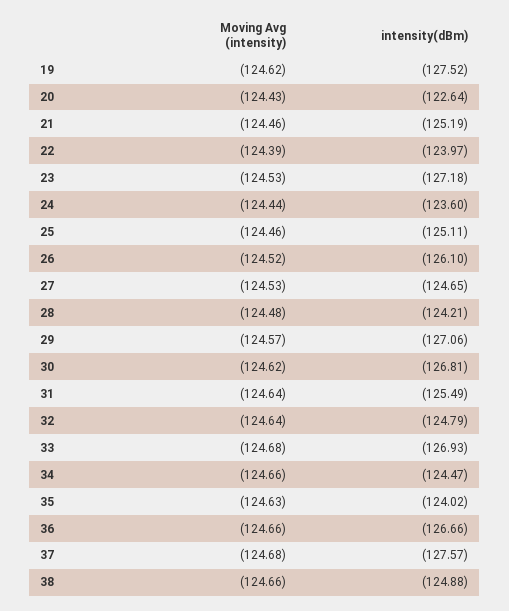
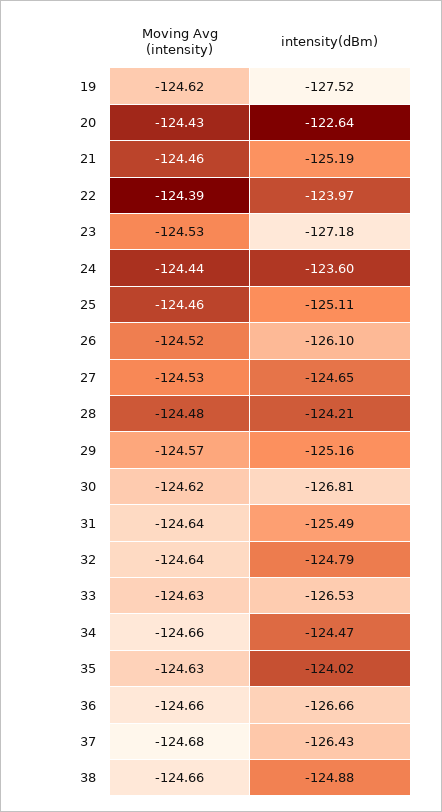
intensity(dBm), 29: -127.06 -> -125.16
Moving Avg (intensity), 33: -124.68 -> -124.63
intensity(dBm), 33: -126.93 -> -126.53
intensity(dBm), 37: -127.57 -> -126.43

